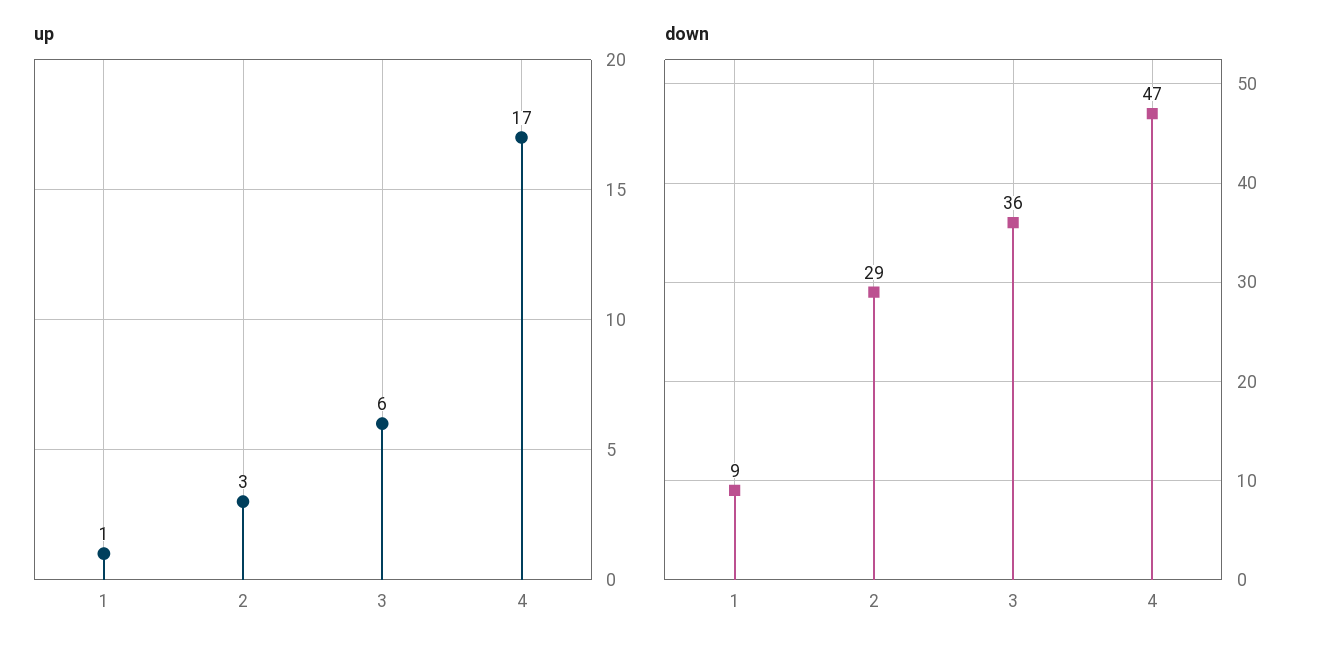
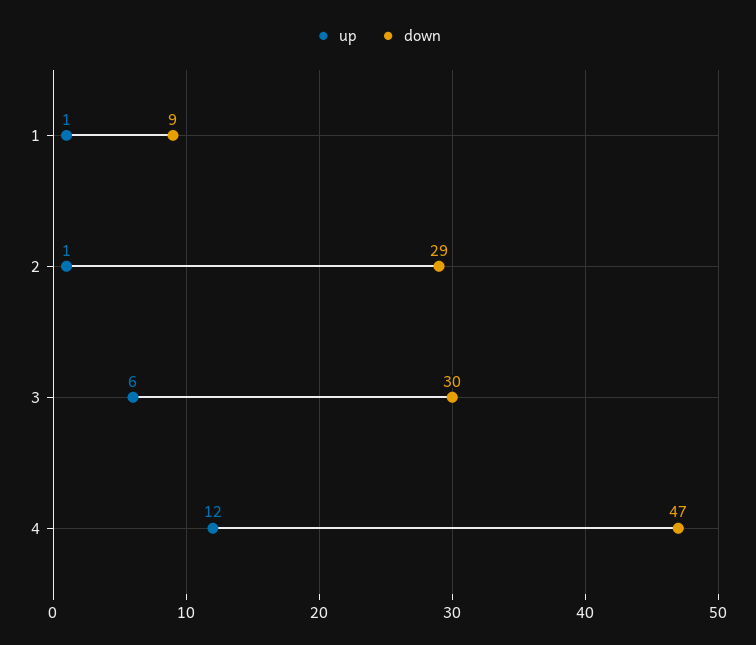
up, 2: 3 -> 1
up, 4: 17 -> 12
down, 3: 36 -> 30

